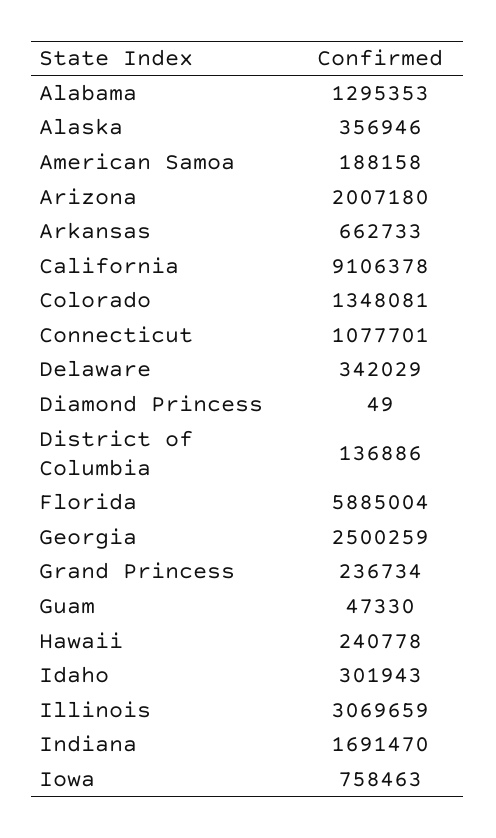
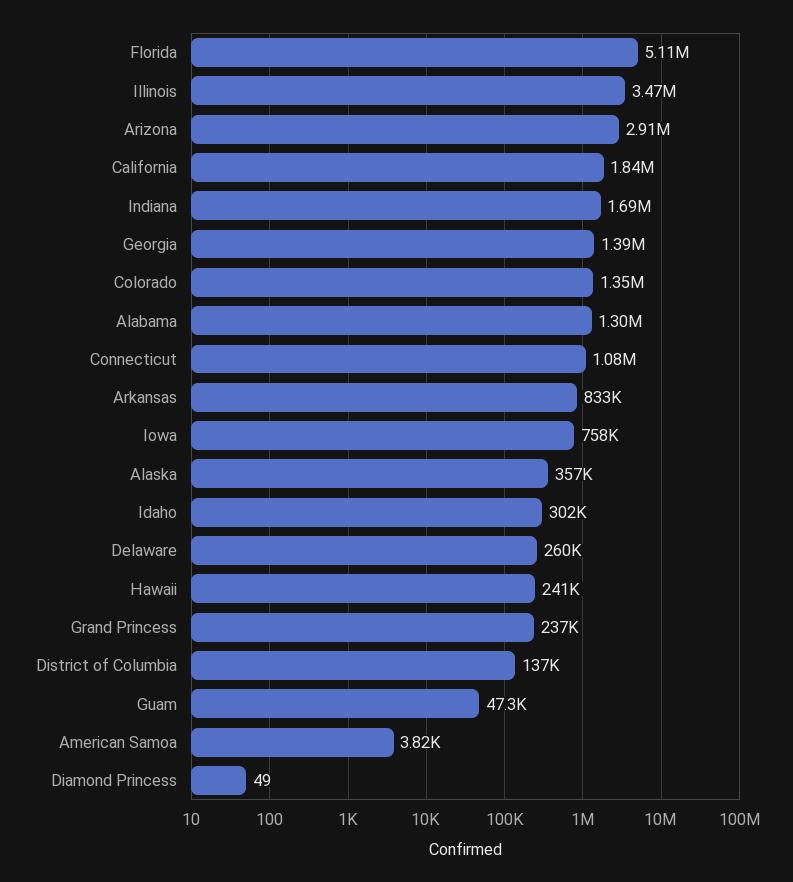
American Samoa: 188158 -> 3820
Arizona: 2007180 -> 2910000
Arkansas: 662733 -> 833000
California: 9106378 -> 1840000
Delaware: 342029 -> 260000
Florida: 5885004 -> 5110000
Georgia: 2500259 -> 1390000
Illinois: 3069659 -> 3470000

